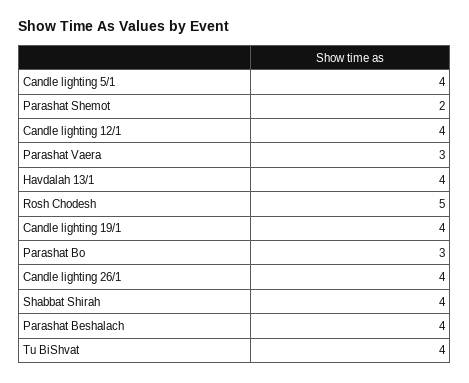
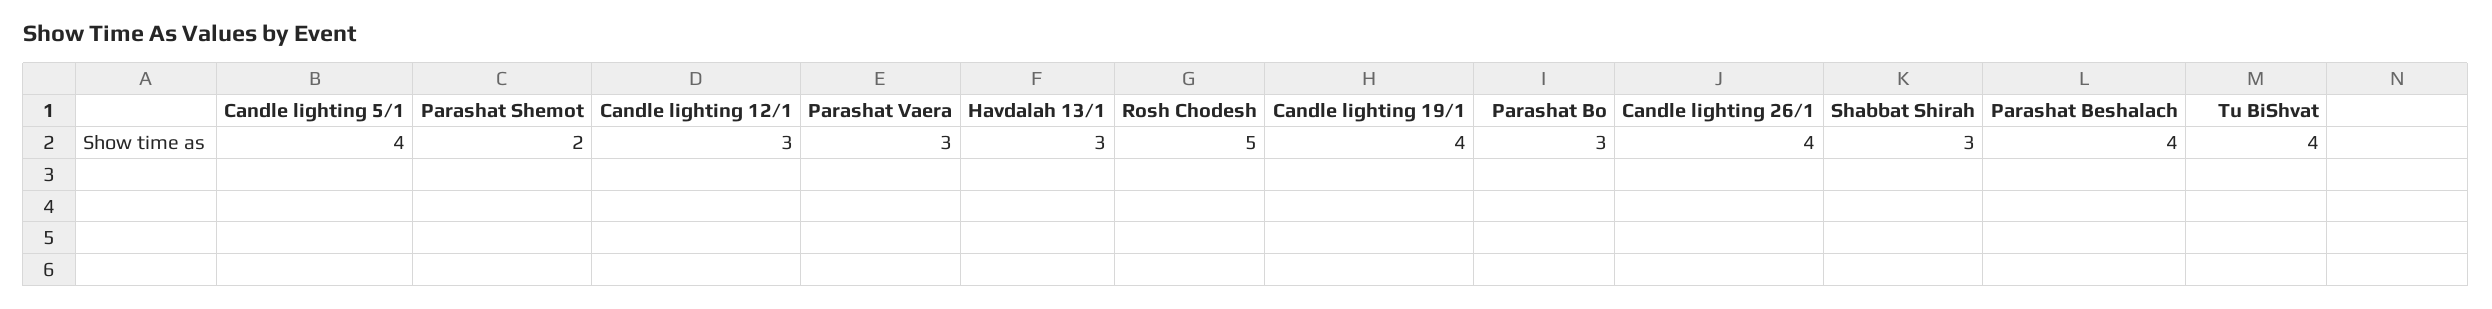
Candle lighting 12/1: 4 -> 3
Havdalah 13/1: 4 -> 3
Shabbat Shirah: 4 -> 3

